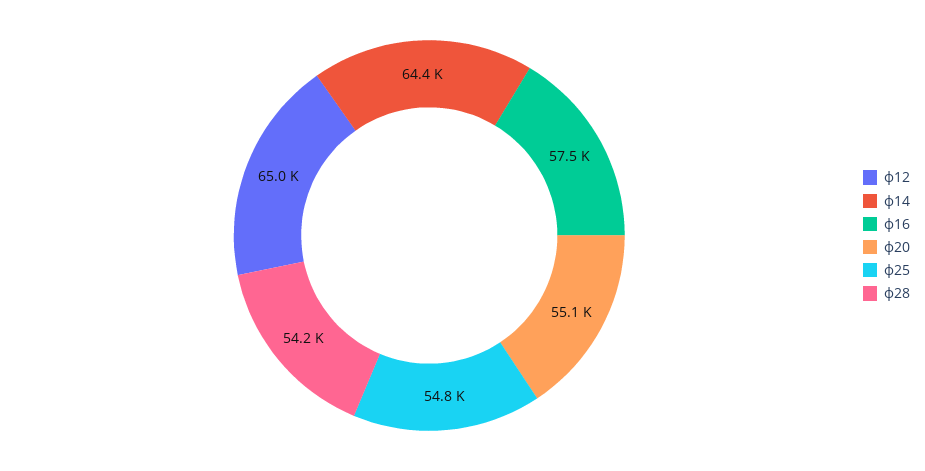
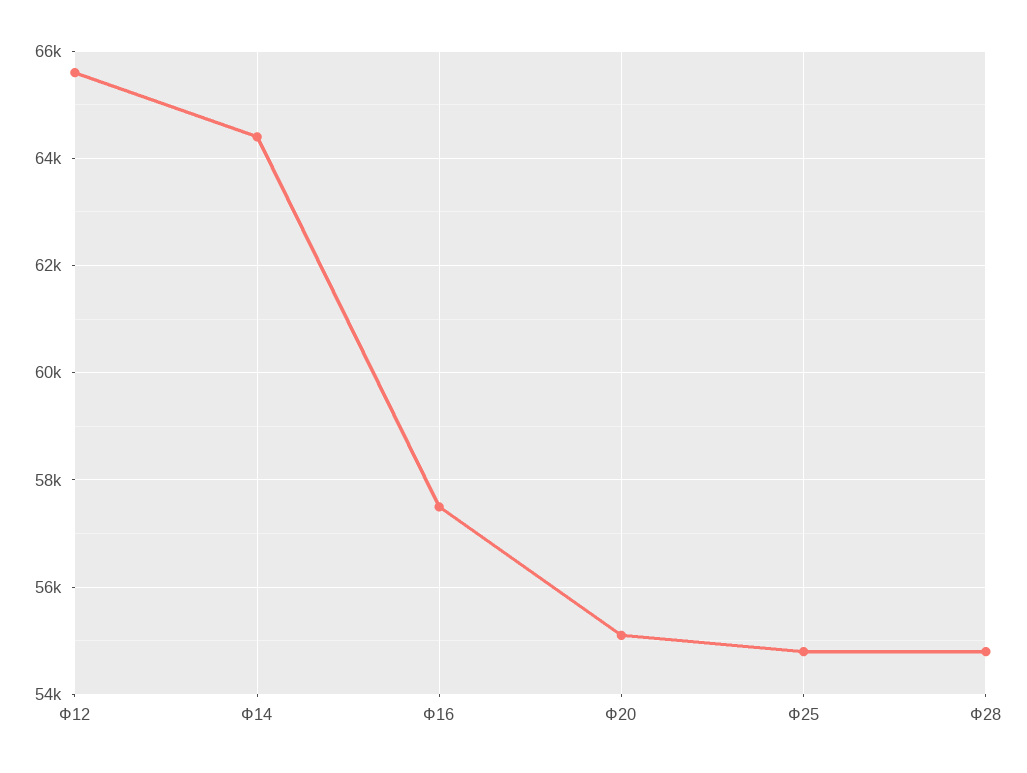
ф12: 65000 -> 65600
ф28: 54200 -> 54800

